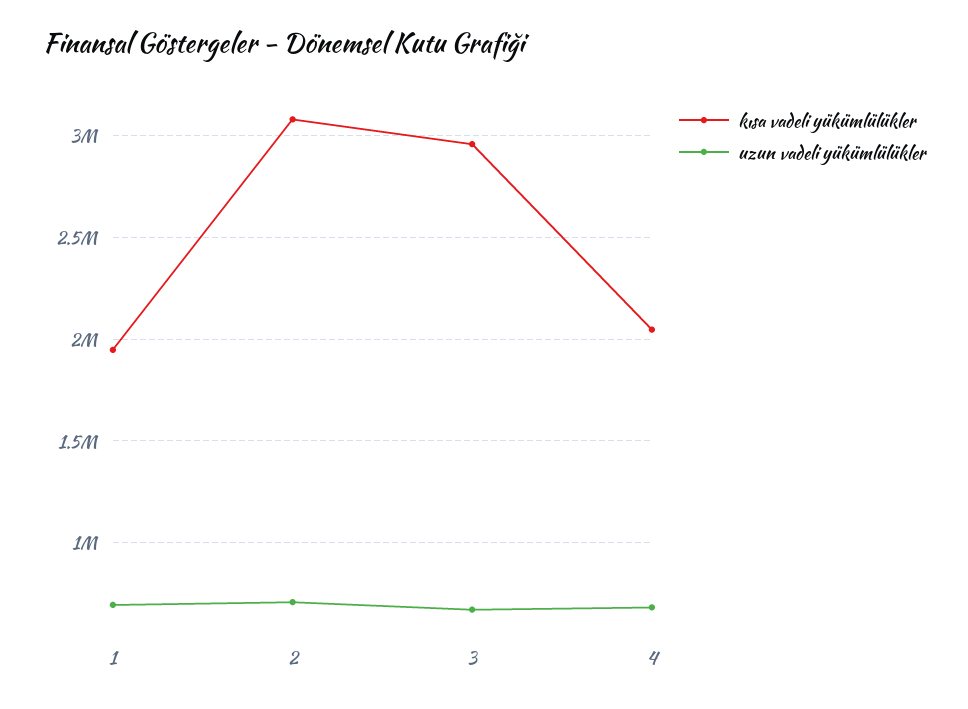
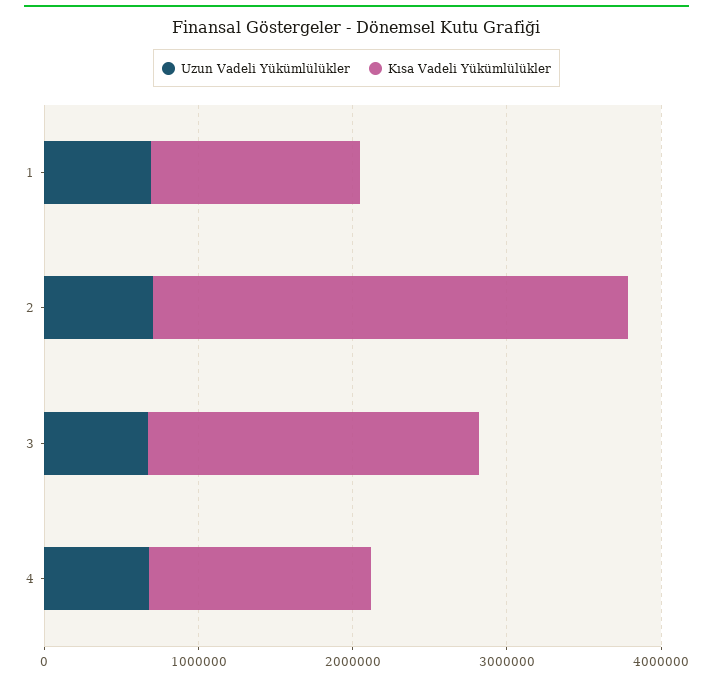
kısa vadeli yükümlülükler, 1: 1950000 -> 1400000
kısa vadeli yükümlülükler, 3: 2950000 -> 2200000
kısa vadeli yükümlülükler, 4: 2050000 -> 1400000

